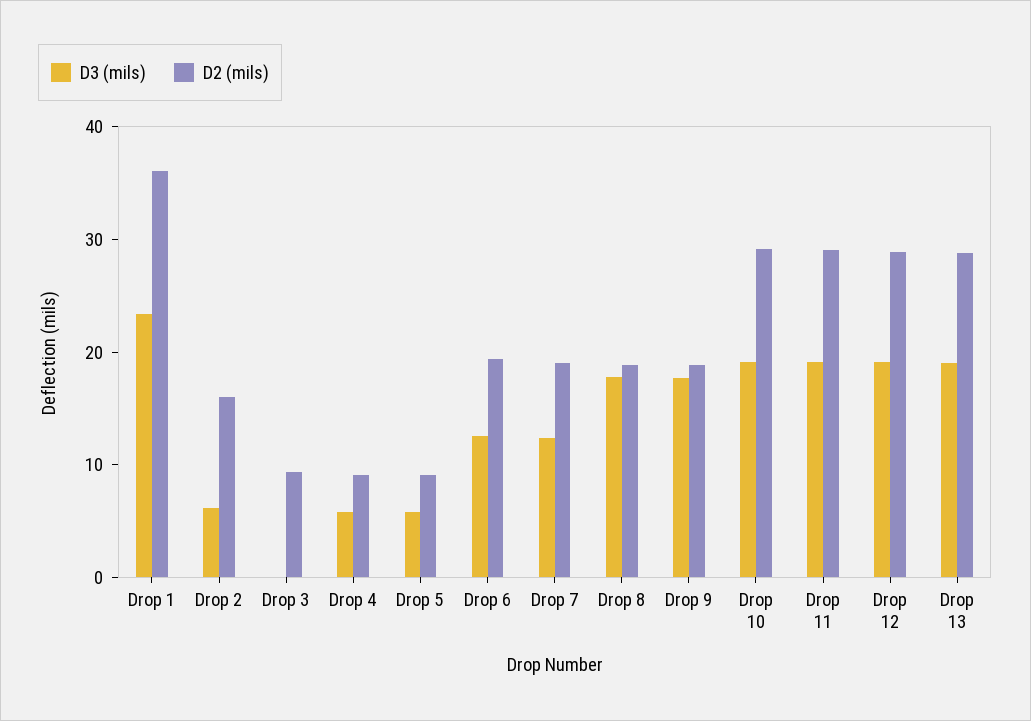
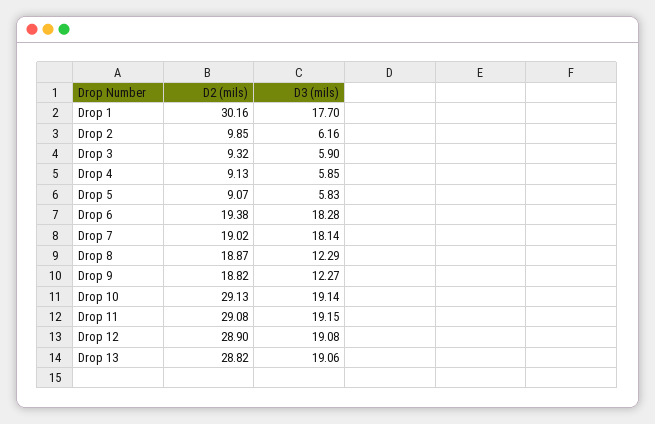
D3 (mils), Drop 1: 24 -> 17.7
D2 (mils), Drop 1: 36 -> 30.16
D2 (mils), Drop 2: 16 -> 9.85
D3 (mils), Drop 3: 0 -> 5.9
D3 (mils), Drop 6: 12 -> 18.28
D3 (mils), Drop 7: 12 -> 18.14
D3 (mils), Drop 8: 18 -> 12.29
D3 (mils), Drop 9: 18 -> 12.27

